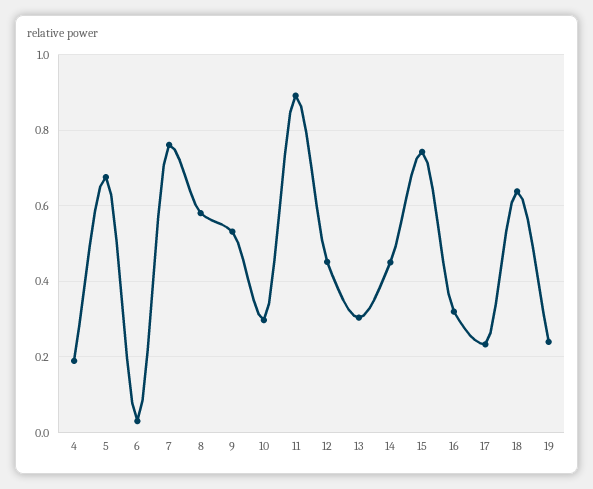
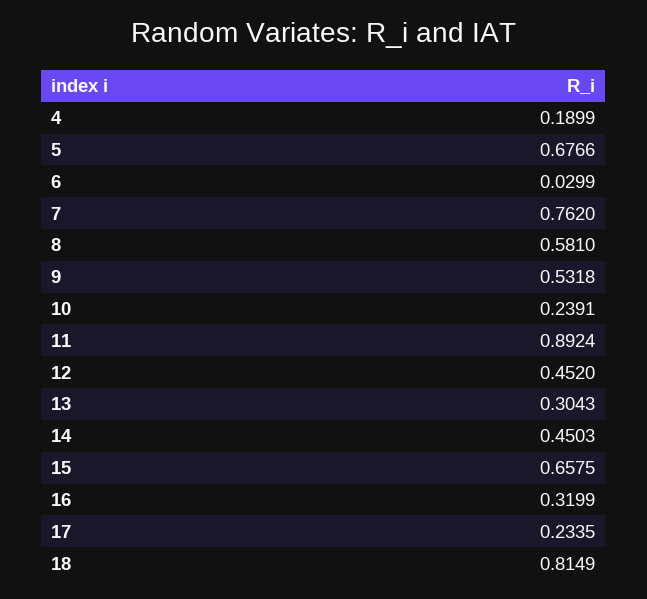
10: 0.3 -> 0.2391
15: 0.74 -> 0.6575
18: 0.64 -> 0.8149
19: 0.24 -> none

